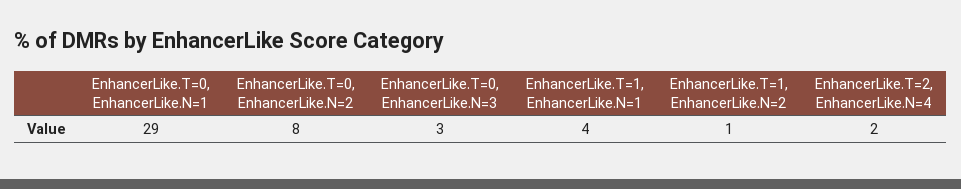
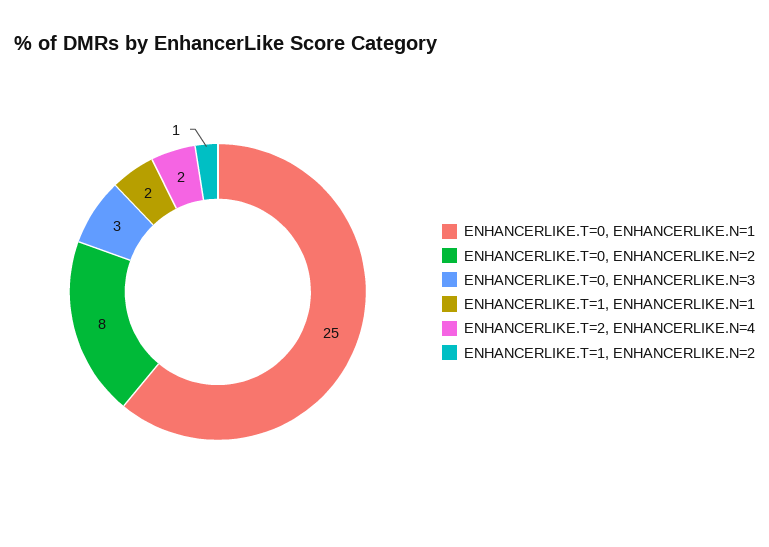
EnhancerLike.T=0, EnhancerLike.N=1: 29 -> 25
EnhancerLike.T=1, EnhancerLike.N=1: 4 -> 2

